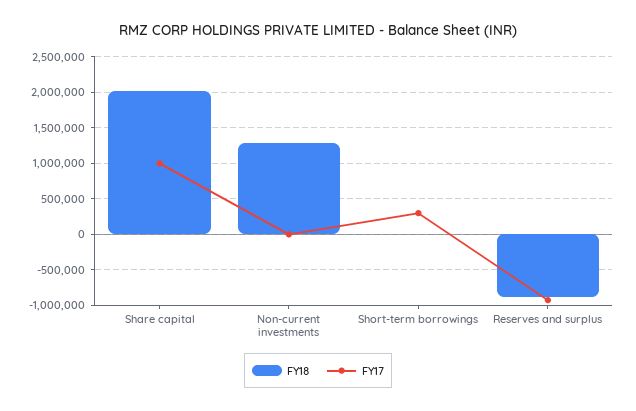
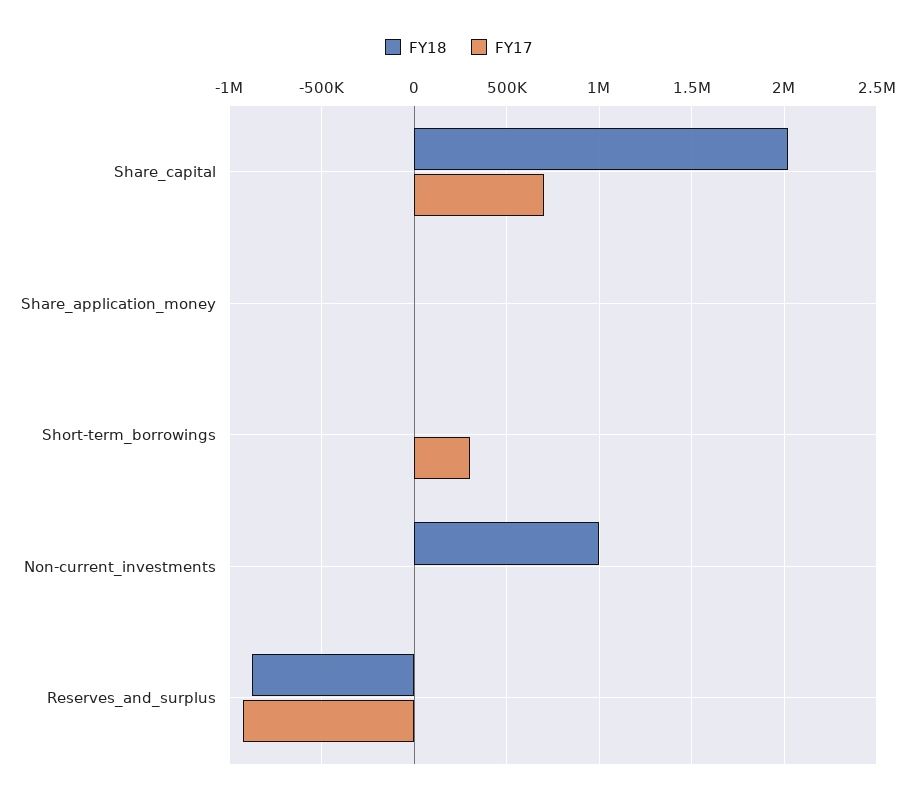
FY17, Share capital: 1000000 -> 700000
FY18, Non-current investments: 1300000 -> 1000000
FY18, Share_application_money: none -> 0
FY17, Share_application_money: none -> 0

